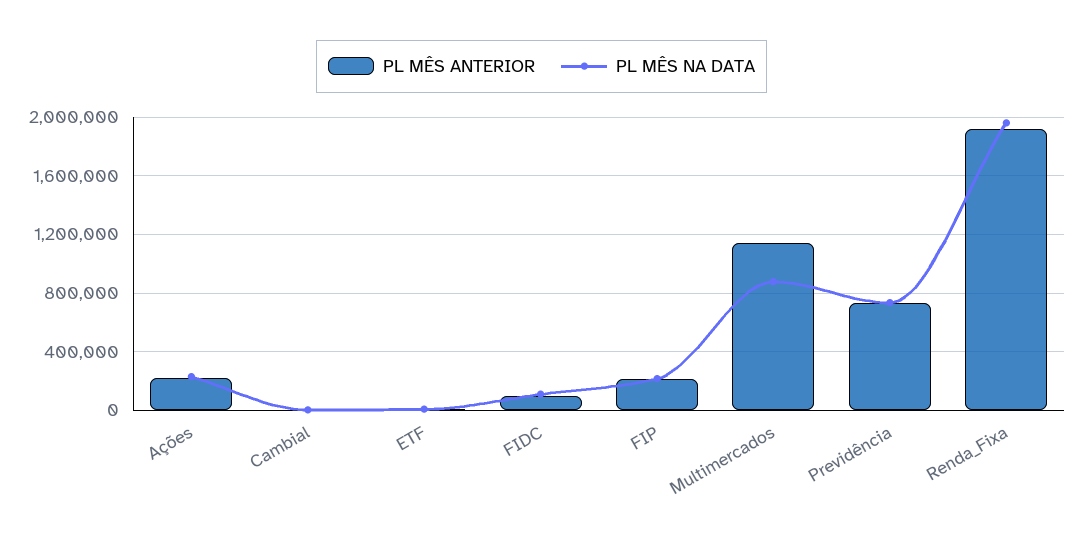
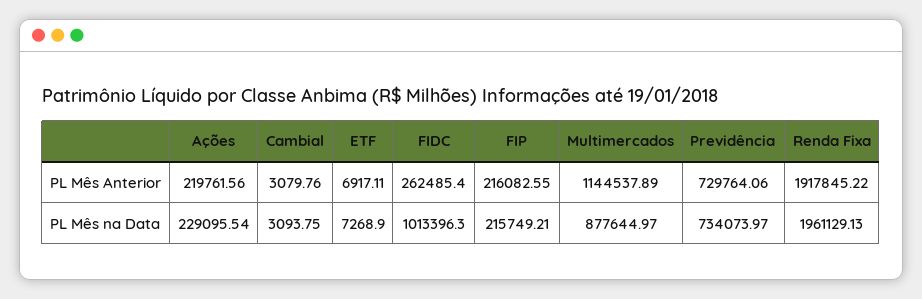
PL MÊS ANTERIOR, FIDC: 100000 -> 262485.4
PL MÊS NA DATA, FIDC: 100000 -> 1013396.3

